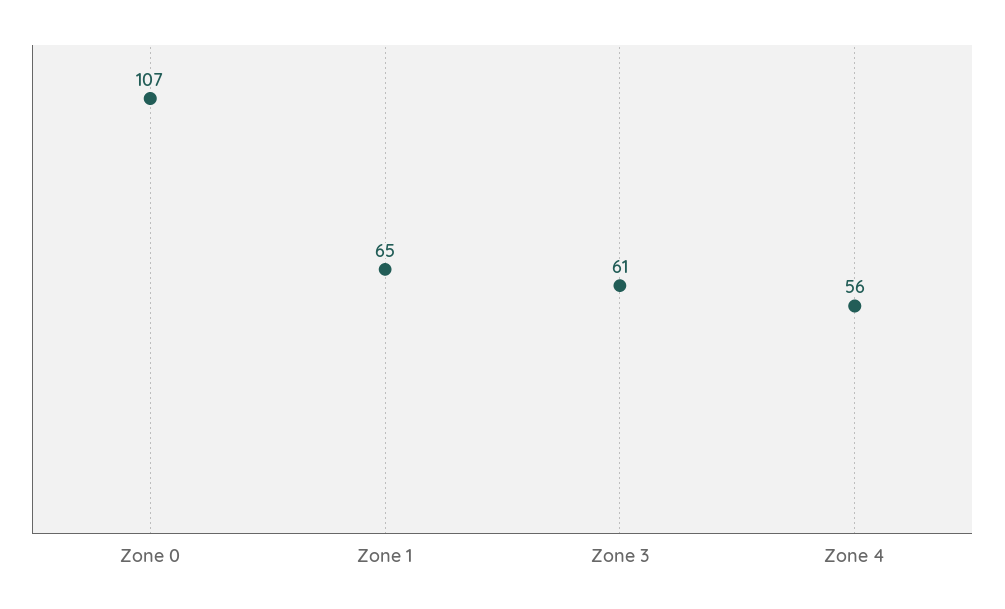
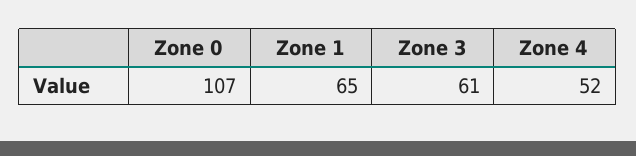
Zone 4: 56 -> 52

